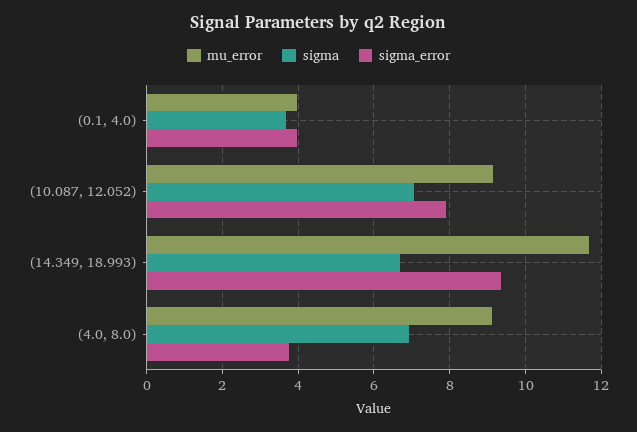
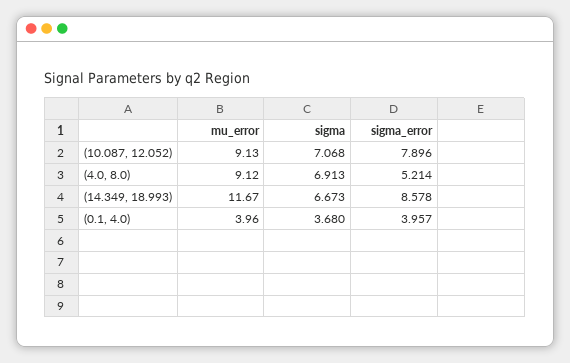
sigma_error, (14.349, 18.993): 9.4 -> 8.578
sigma_error, (4.0, 8.0): 3.8 -> 5.214

